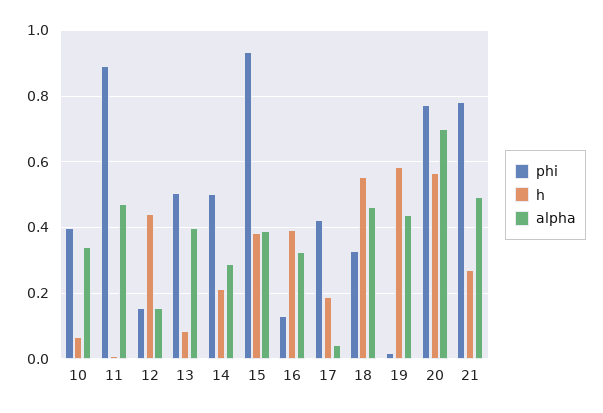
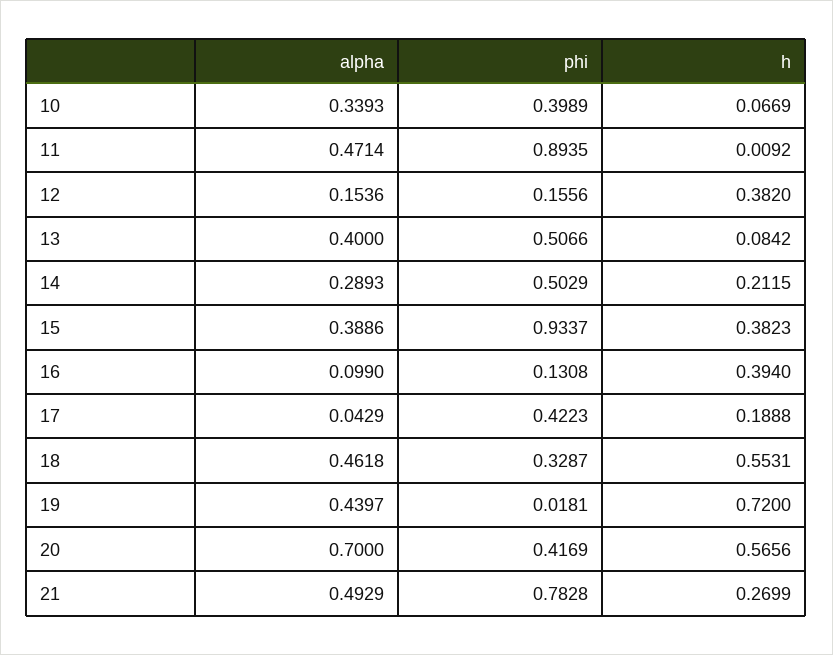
h, 12: 0.44 -> 0.382
alpha, 16: 0.32 -> 0.099
h, 19: 0.58 -> 0.72
phi, 20: 0.78 -> 0.4169

